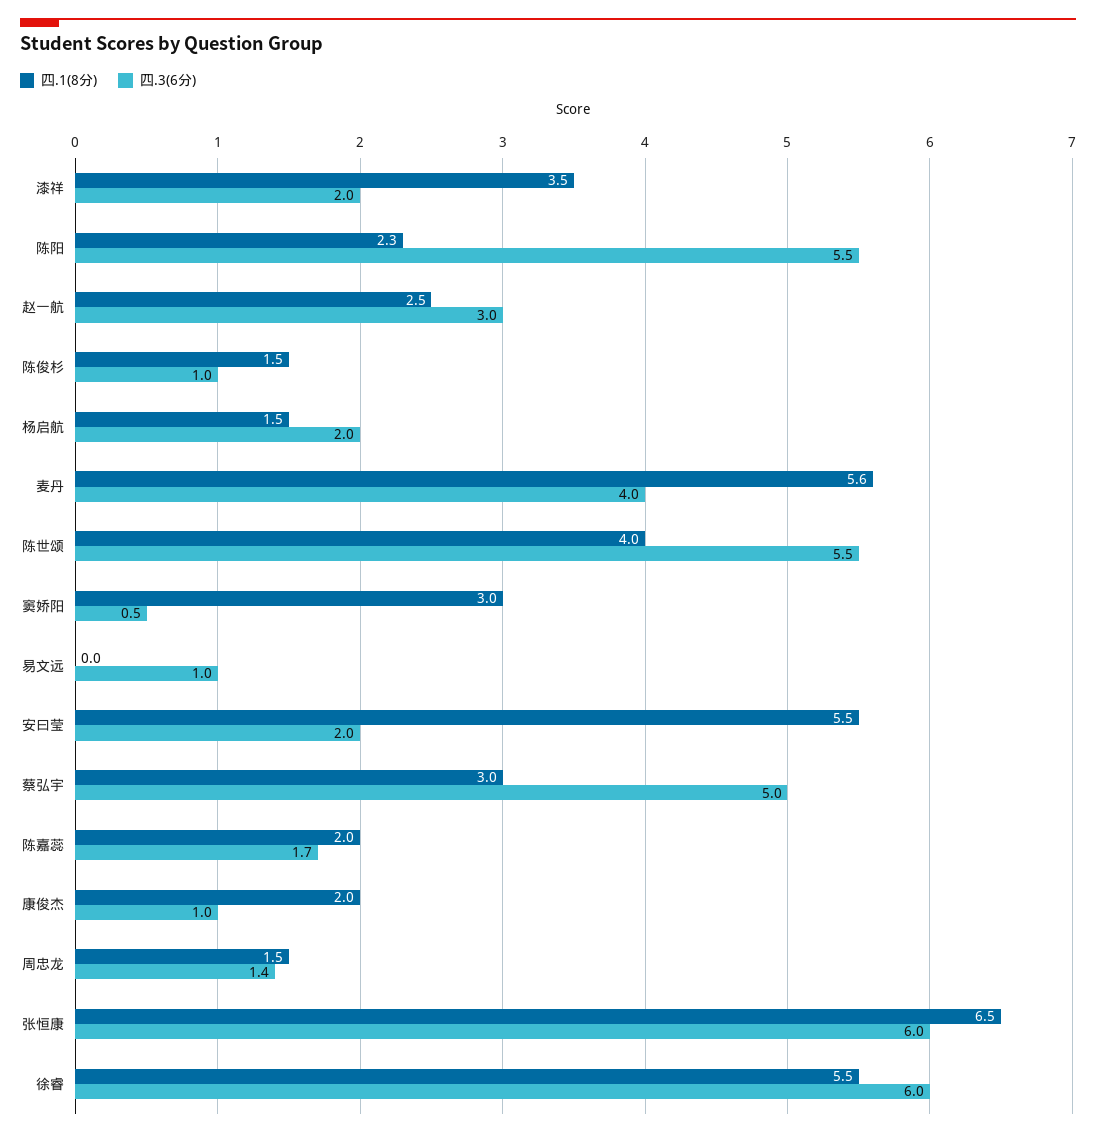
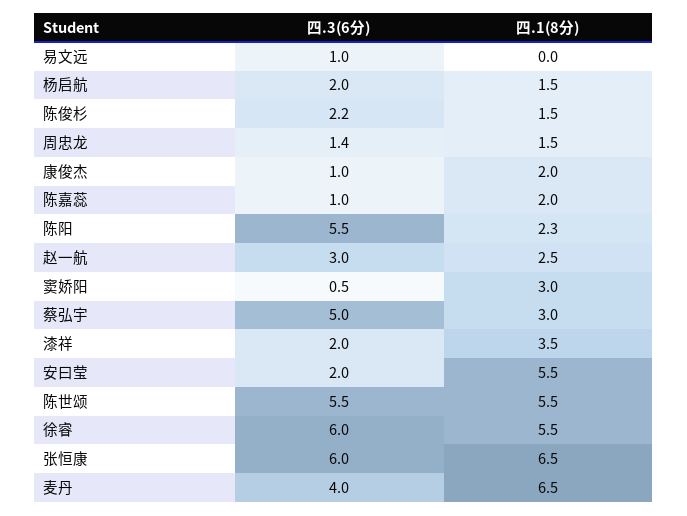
四.3(6分), 陈俊杉: 1 -> 2.2
四.1(8分), 麦丹: 5.6 -> 6.5
四.1(8分), 陈世颂: 4 -> 5.5
四.3(6分), 陈嘉蕊: 1.7 -> 1

